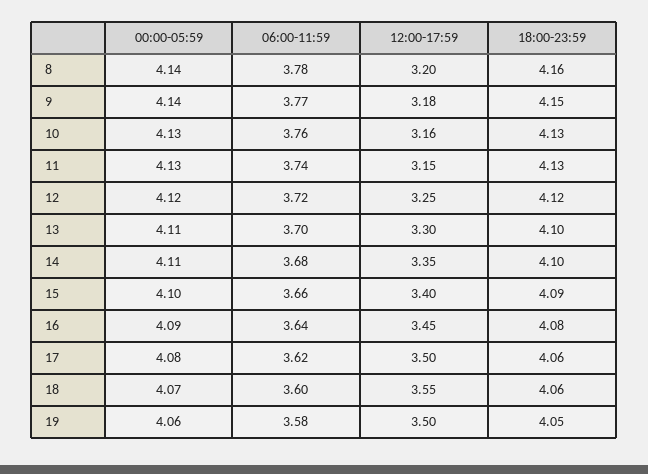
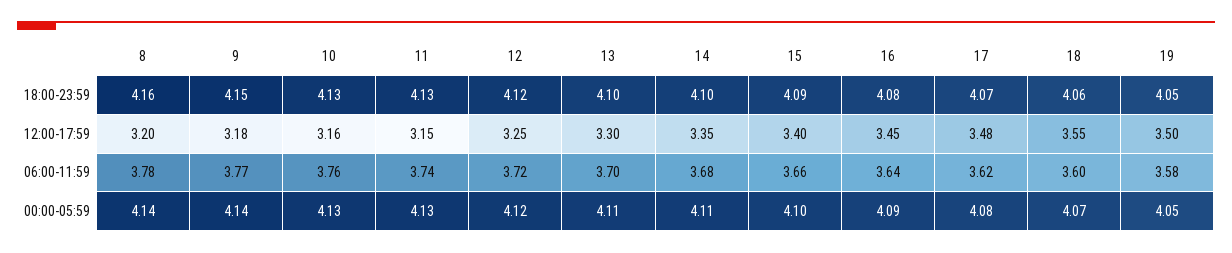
12:00-17:59, 17: 3.5 -> 3.48
18:00-23:59, 17: 4.06 -> 4.07
00:00-05:59, 19: 4.06 -> 4.05

